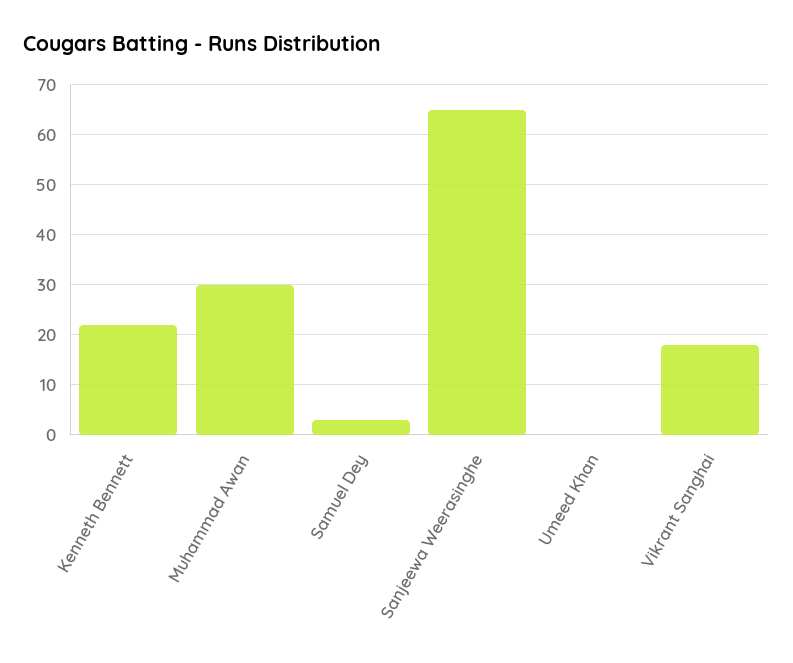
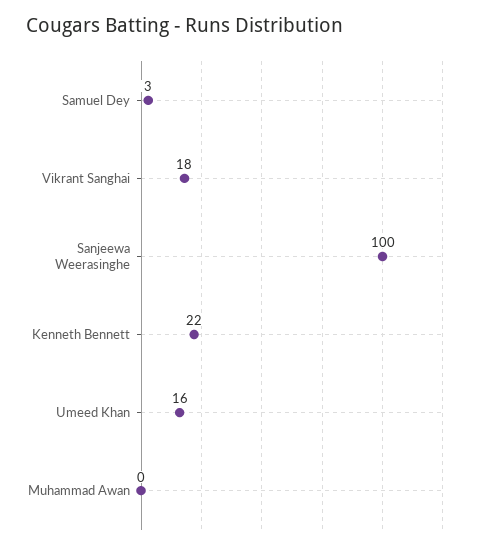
Muhammad Awan: 30 -> 0
Sanjeewa Weerasinghe: 65 -> 100
Umeed Khan: 0 -> 16

